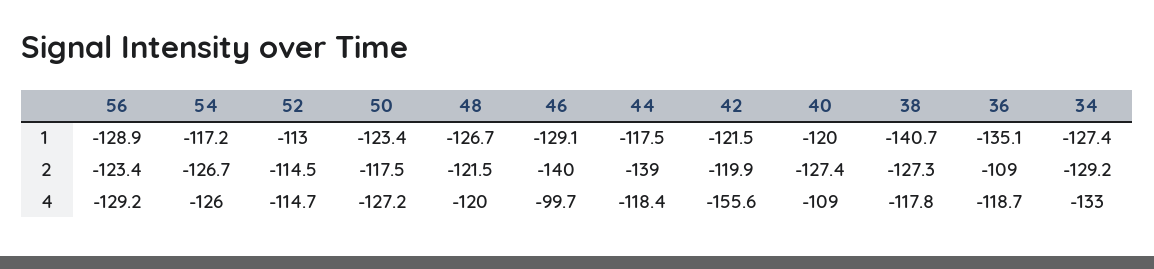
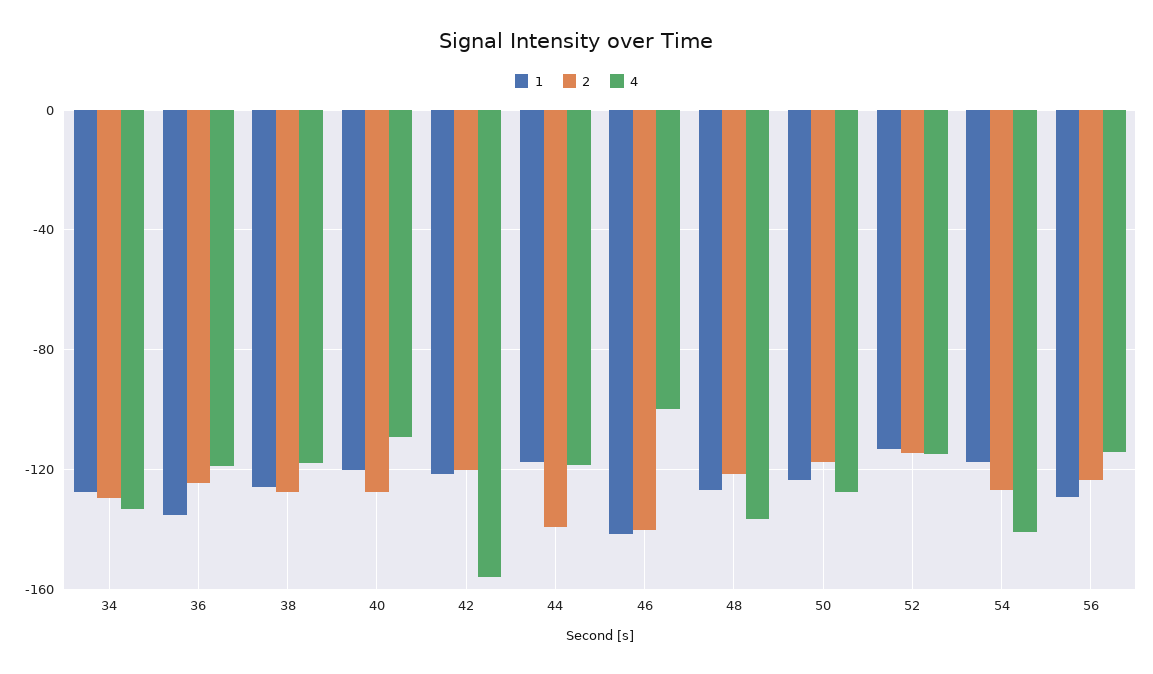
1, 46: -129.1 -> -140
1, 38: -140.7 -> -125
2, 36: -109 -> -125
4, 56: -129.2 -> -115
4, 54: -126 -> -140
4, 48: -120 -> -135

